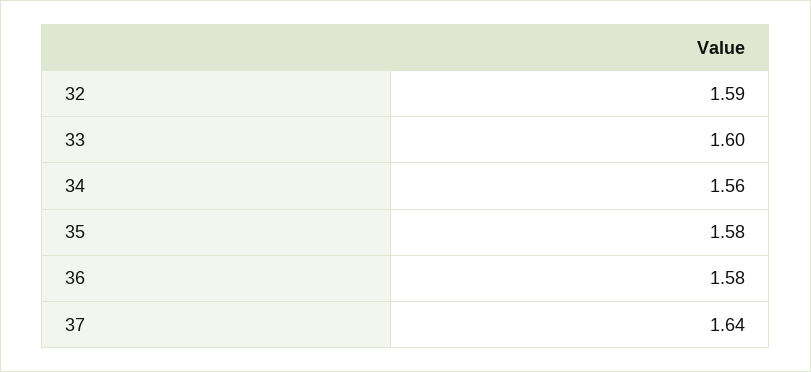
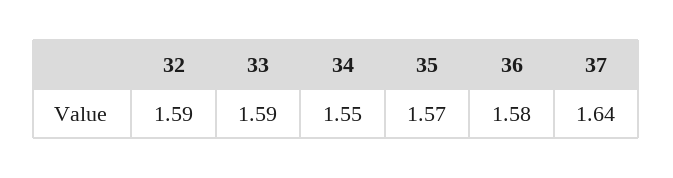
33: 1.6 -> 1.59
34: 1.56 -> 1.55
35: 1.58 -> 1.57

